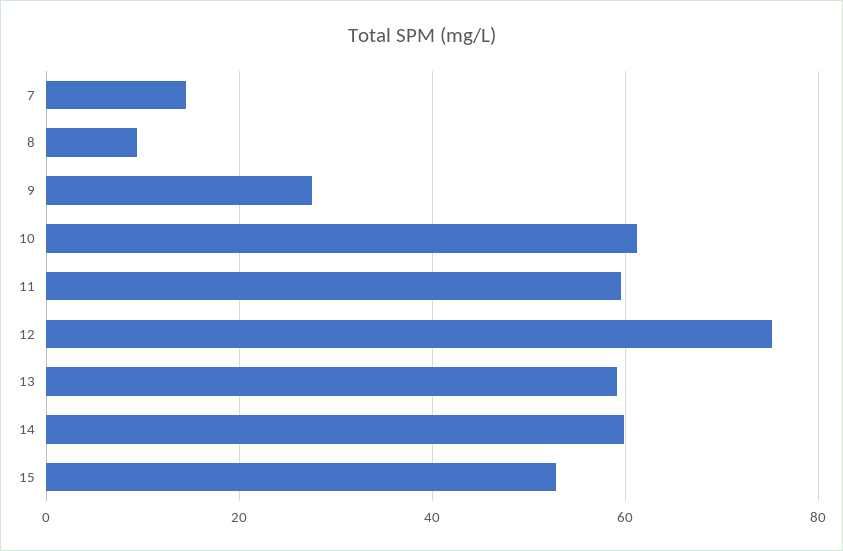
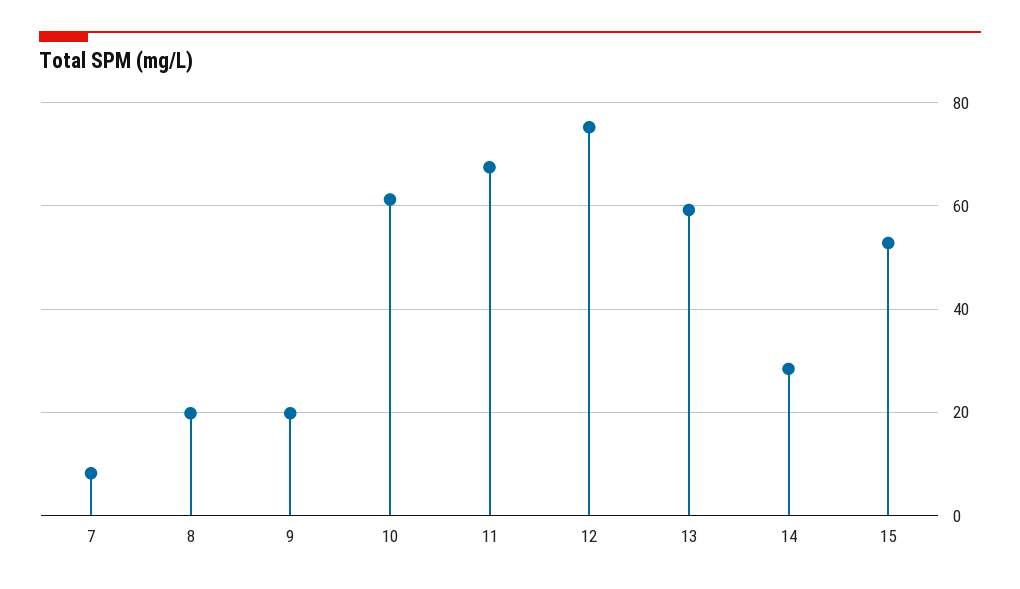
7: 14 -> 8
8: 10 -> 20
9: 28 -> 20
11: 60 -> 68
14: 60 -> 28

